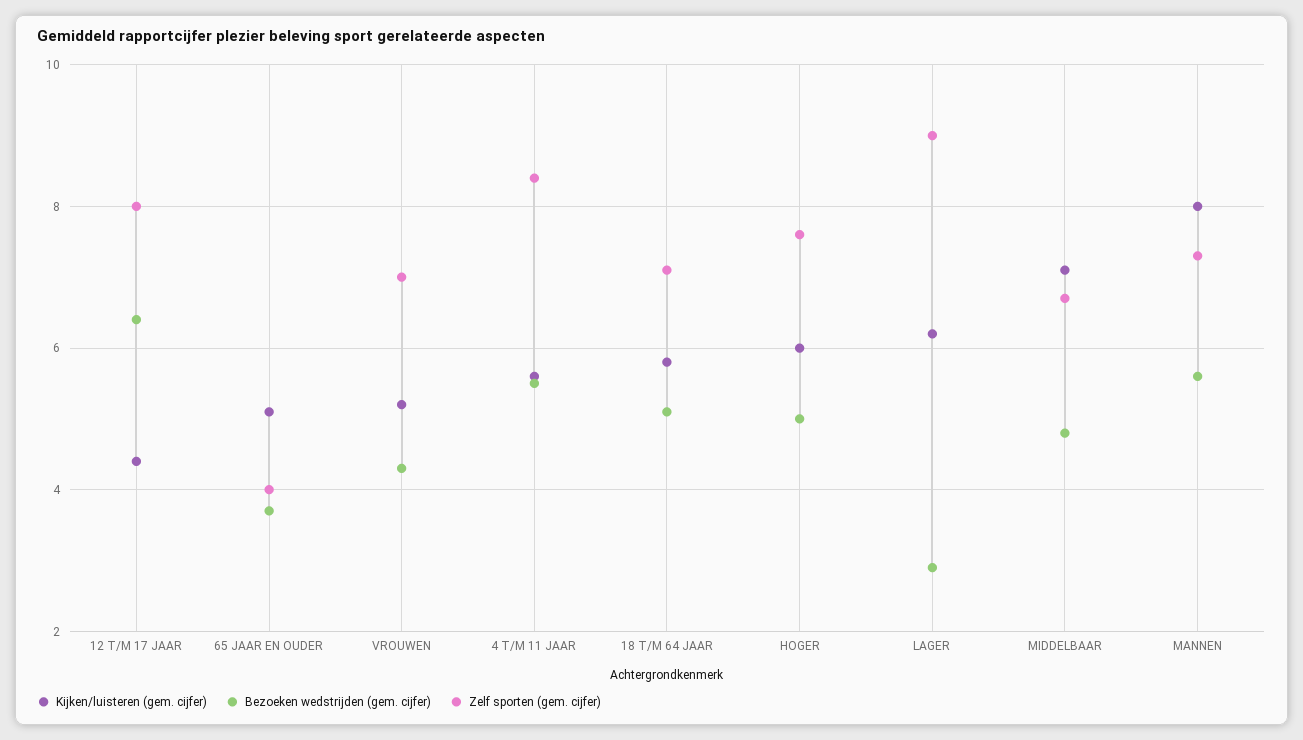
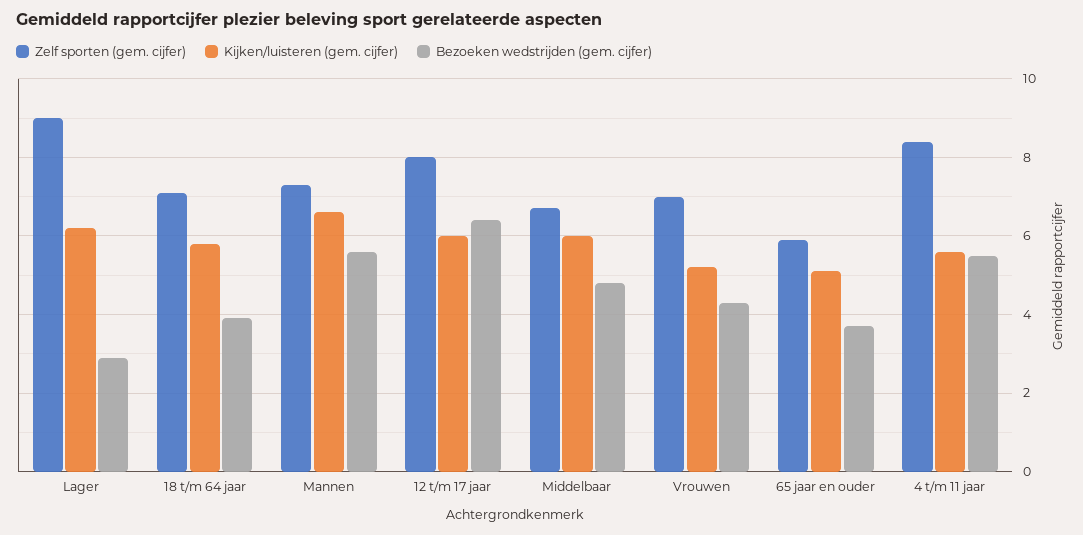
Kijken/luisteren (gem. cijfer), 12 T/M 17 JAAR: 4.5 -> 6
Zelf sporten (gem. cijfer), 65 JAAR EN OUDER: 4 -> 6
Bezoeken wedstrijden (gem. cijfer), 18 T/M 64 JAAR: 5 -> 4
Kijken/luisteren (gem. cijfer), HOGER: 6 -> none
Bezoeken wedstrijden (gem. cijfer), HOGER: 5 -> none
Zelf sporten (gem. cijfer), HOGER: 7.5 -> none
Kijken/luisteren (gem. cijfer), MIDDELBAAR: 7 -> 6
Kijken/luisteren (gem. cijfer), MANNEN: 8 -> 6.5

